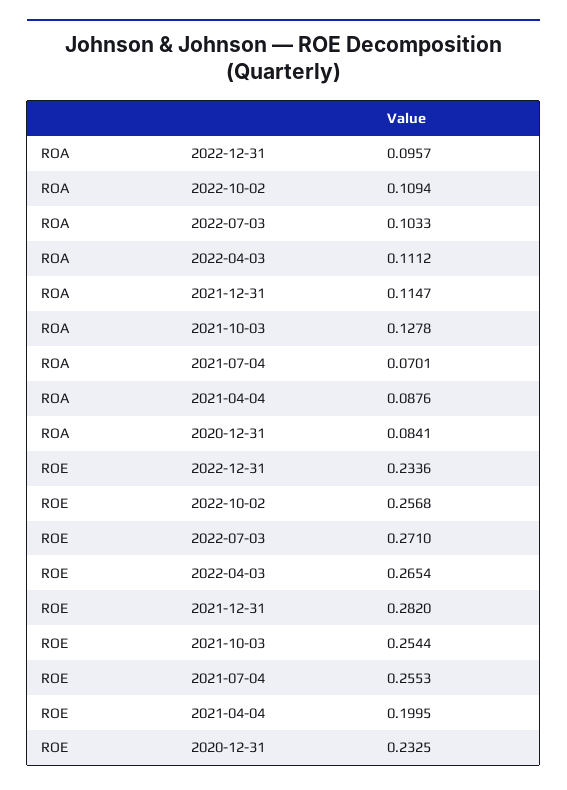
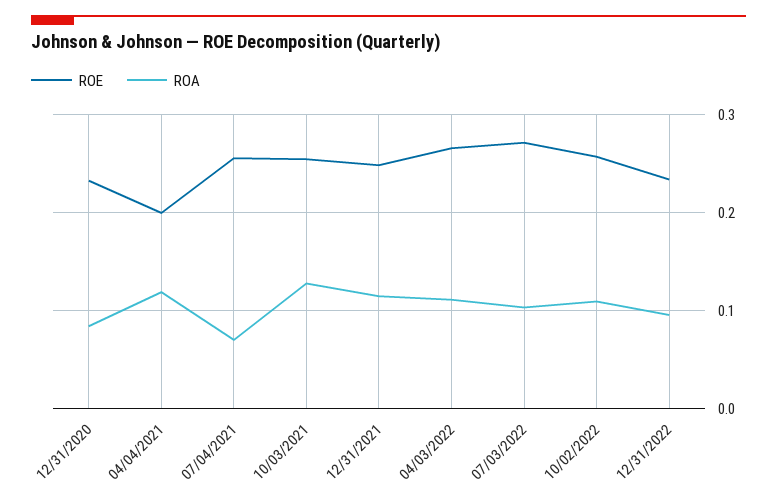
ROA, 2021-04-04: 0.0876 -> 0.12
ROE, 2021-12-31: 0.282 -> 0.25

